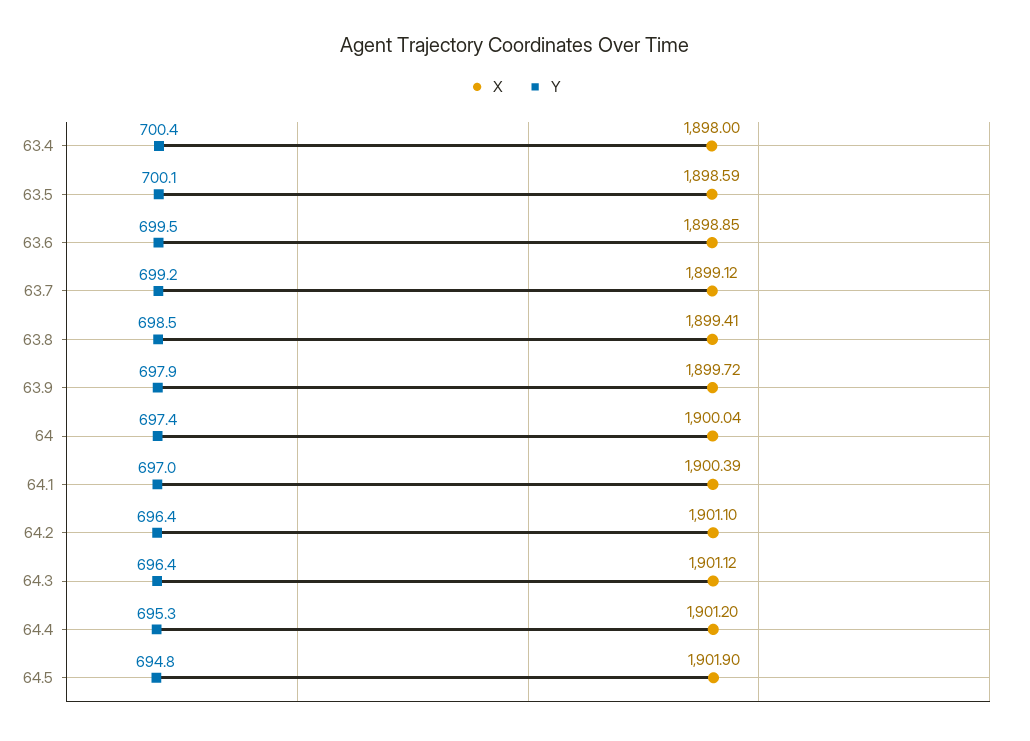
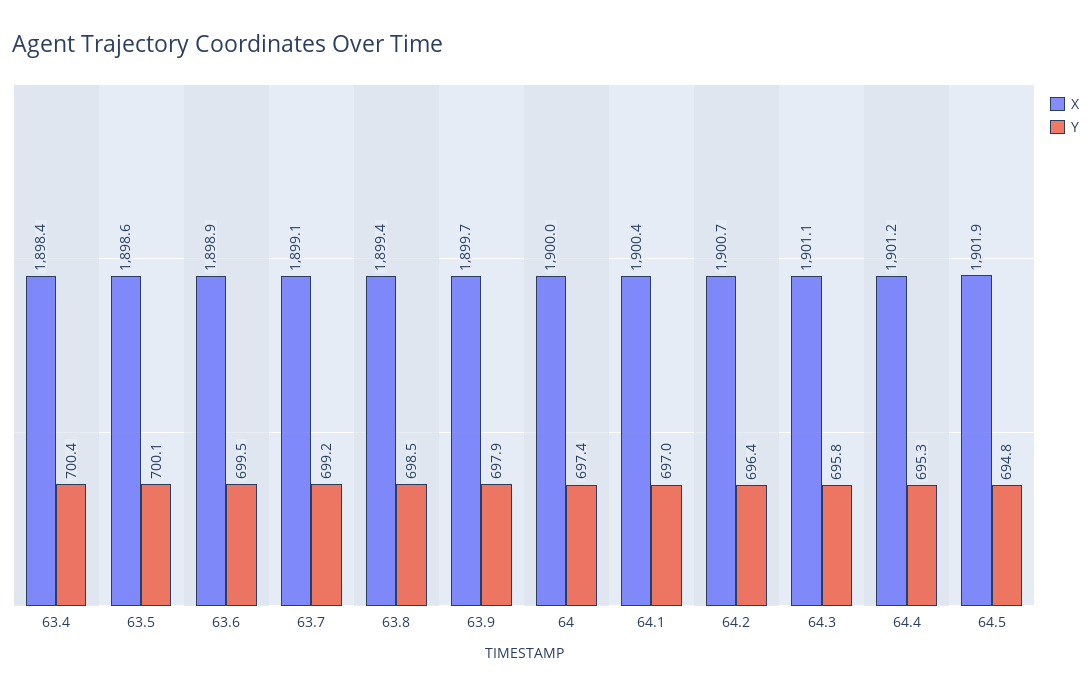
X, 63.4: 1898 -> 1898.4
X, 64.2: 1901.1 -> 1900.7
Y, 64.3: 696.4 -> 695.8

